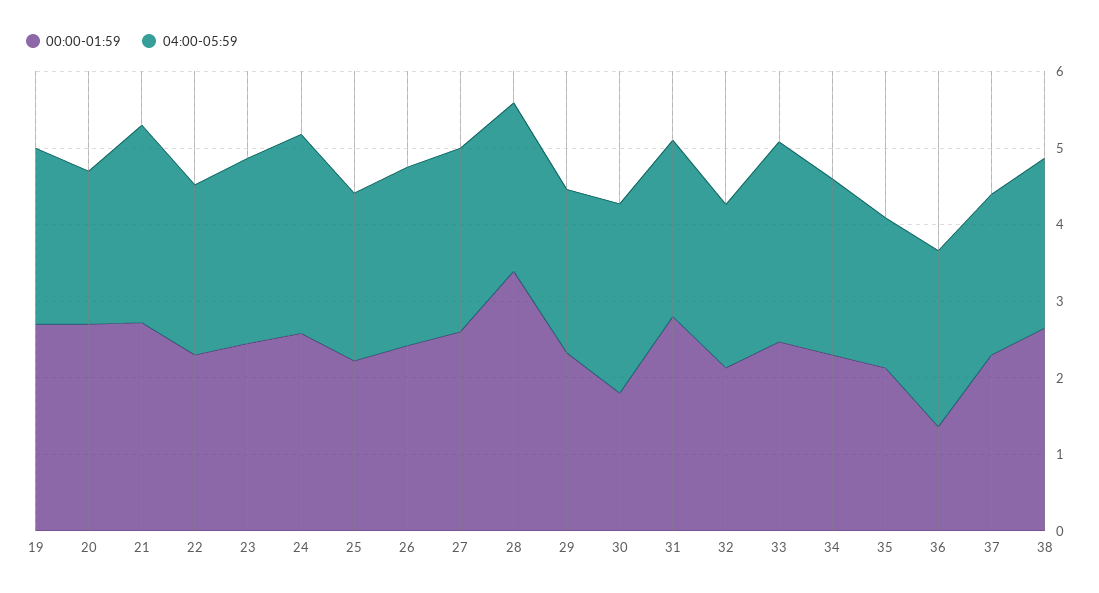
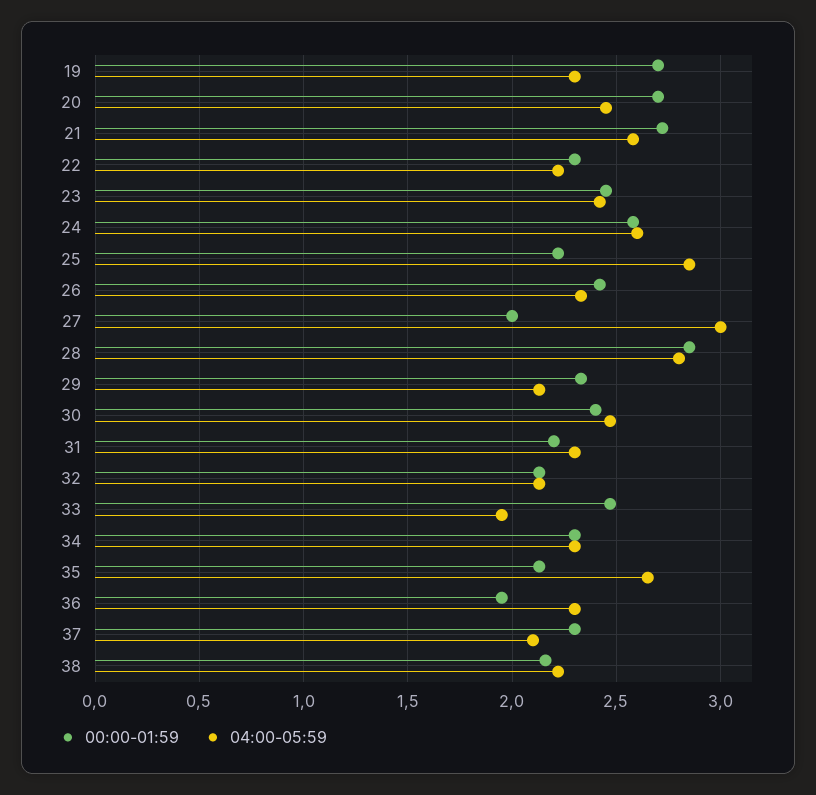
04:00-05:59, 20: 2 -> 2.45
04:00-05:59, 25: 2.2 -> 2.85
00:00-01:59, 27: 2.6 -> 2
04:00-05:59, 27: 2.4 -> 3
00:00-01:59, 28: 3.4 -> 2.85
04:00-05:59, 28: 2.2 -> 2.8
00:00-01:59, 30: 1.8 -> 2.4
00:00-01:59, 31: 2.8 -> 2.2
04:00-05:59, 33: 2.6 -> 1.95
04:00-05:59, 35: 2 -> 2.65
00:00-01:59, 36: 1.4 -> 1.95
00:00-01:59, 38: 2.6 -> 2.15

